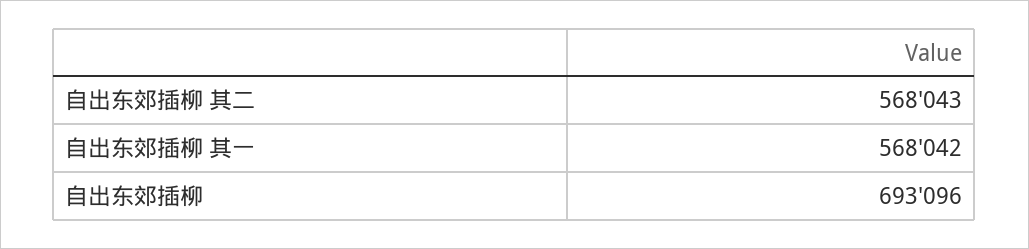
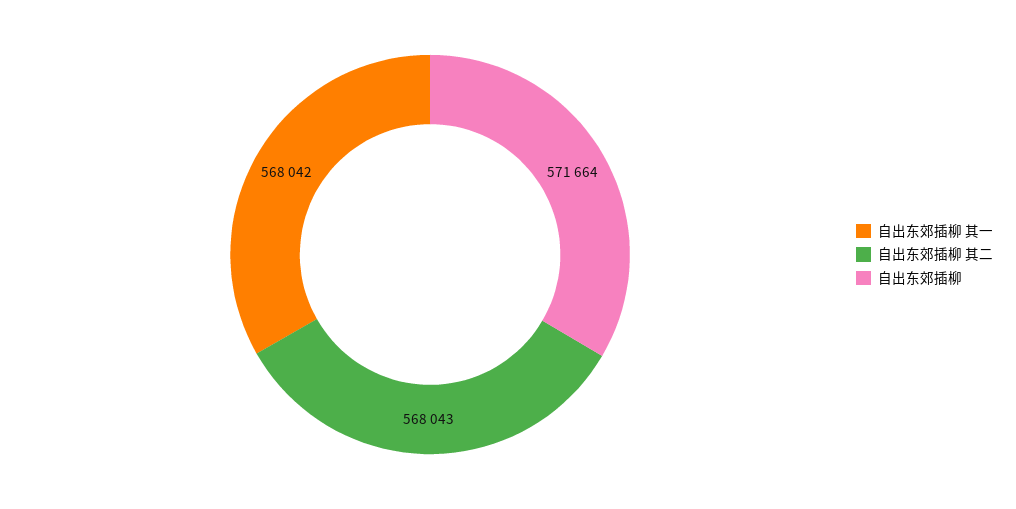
自出东郊插柳: 693096 -> 571664

